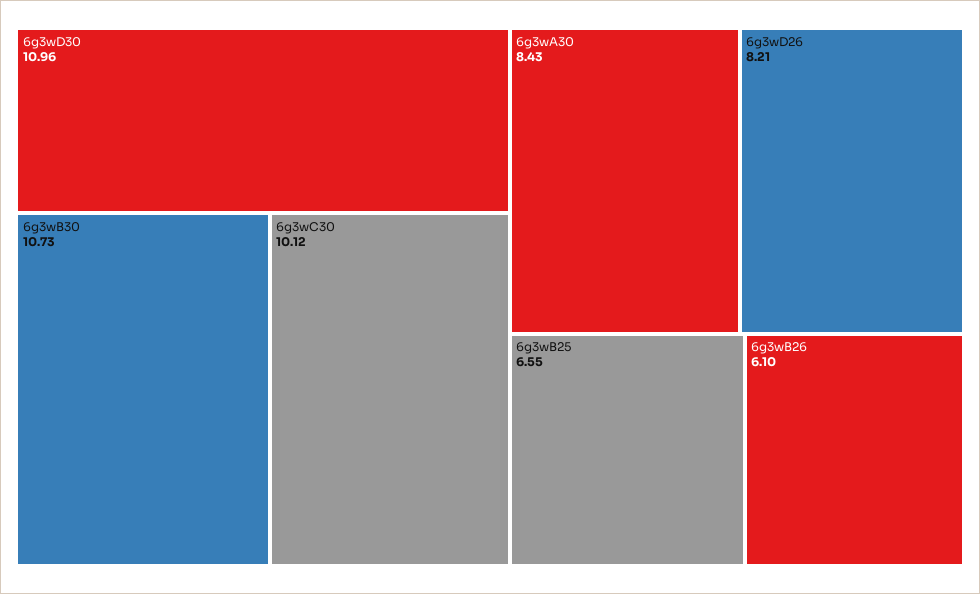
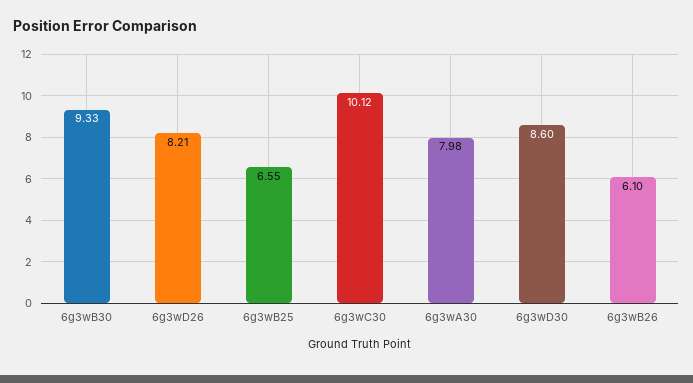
6g3wD30: 10.96 -> 8.6
6g3wB30: 10.73 -> 9.33
6g3wA30: 8.43 -> 7.98

